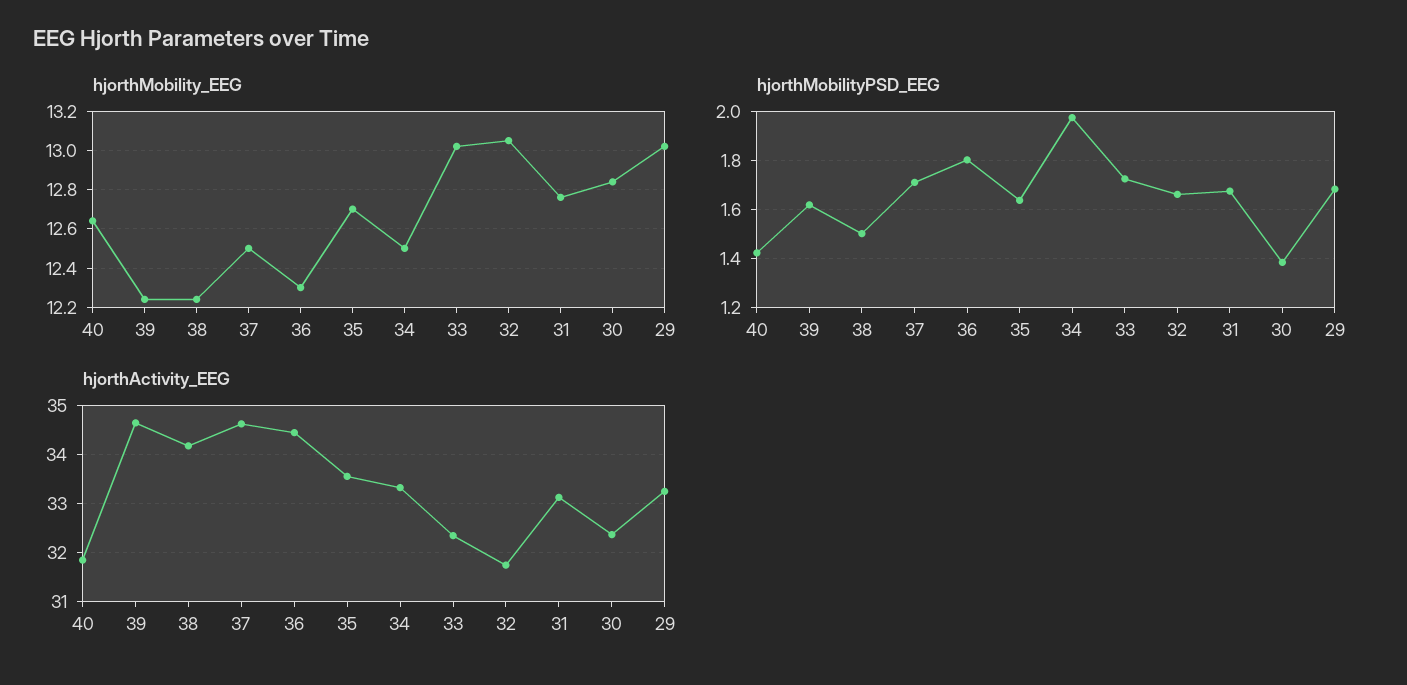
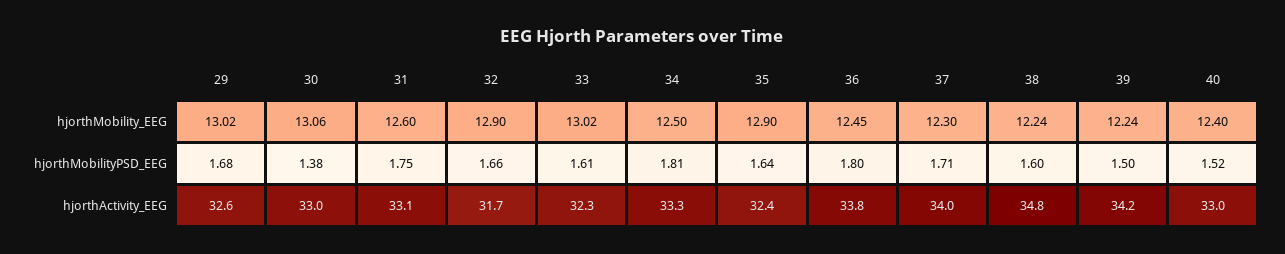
hjorthMobility_EEG, 40: 12.65 -> 12.4
hjorthMobility_EEG, 37: 12.5 -> 12.3
hjorthMobility_EEG, 36: 12.3 -> 12.45
hjorthMobility_EEG, 35: 12.7 -> 12.9
hjorthMobility_EEG, 32: 13.05 -> 12.9
hjorthMobility_EEG, 31: 12.75 -> 12.6
hjorthMobility_EEG, 30: 12.85 -> 13.06
hjorthMobilityPSD_EEG, 40: 1.425 -> 1.52
hjorthMobilityPSD_EEG, 39: 1.625 -> 1.5
hjorthMobilityPSD_EEG, 38: 1.5 -> 1.6
hjorthMobilityPSD_EEG, 34: 1.975 -> 1.81
hjorthMobilityPSD_EEG, 33: 1.725 -> 1.61
hjorthMobilityPSD_EEG, 31: 1.675 -> 1.75
hjorthActivity_EEG, 40: 31.8 -> 33
hjorthActivity_EEG, 39: 34.6 -> 34.2
hjorthActivity_EEG, 38: 34.2 -> 34.8
hjorthActivity_EEG, 37: 34.6 -> 34
hjorthActivity_EEG, 36: 34.4 -> 33.8
hjorthActivity_EEG, 35: 33.6 -> 32.4
hjorthActivity_EEG, 30: 32.4 -> 33
hjorthActivity_EEG, 29: 33.2 -> 32.6

